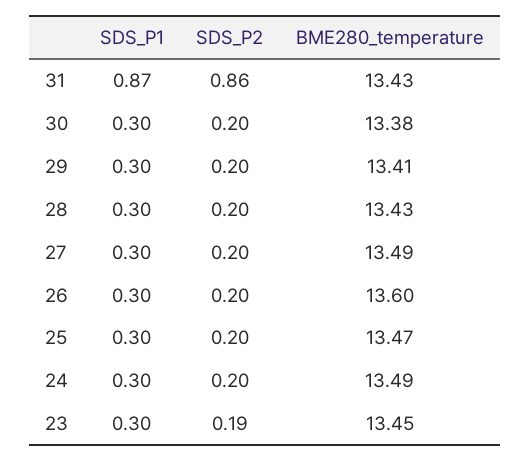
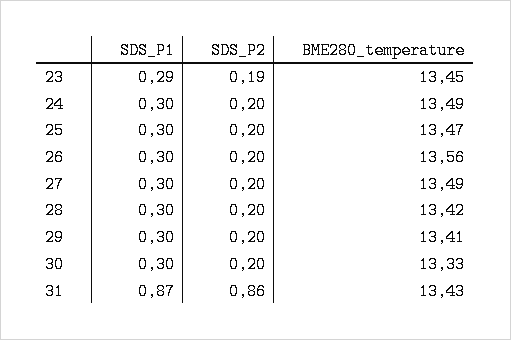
BME280_temperature, 30: 13.38 -> 13.33
BME280_temperature, 28: 13.43 -> 13.42
BME280_temperature, 26: 13.6 -> 13.56
SDS_P1, 23: 0.3 -> 0.29

